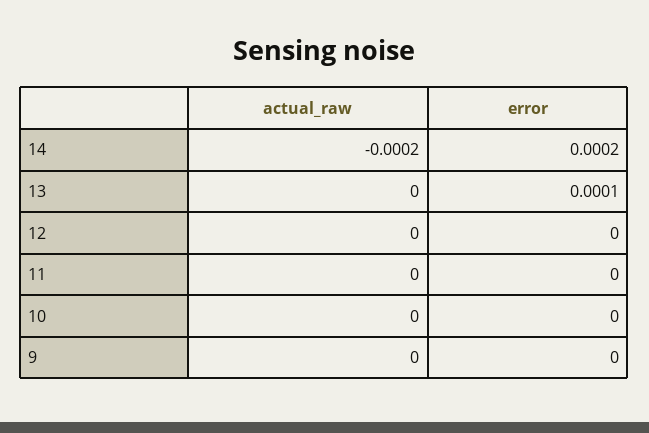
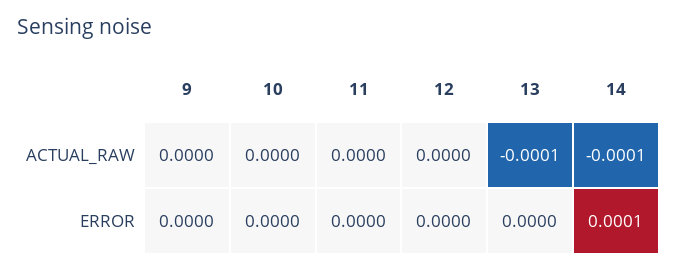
actual_raw, 14: -0.0002 -> -0.0001
error, 14: 0.0002 -> 0.0001
actual_raw, 13: 0 -> -0.0001
error, 13: 0.0001 -> 0

